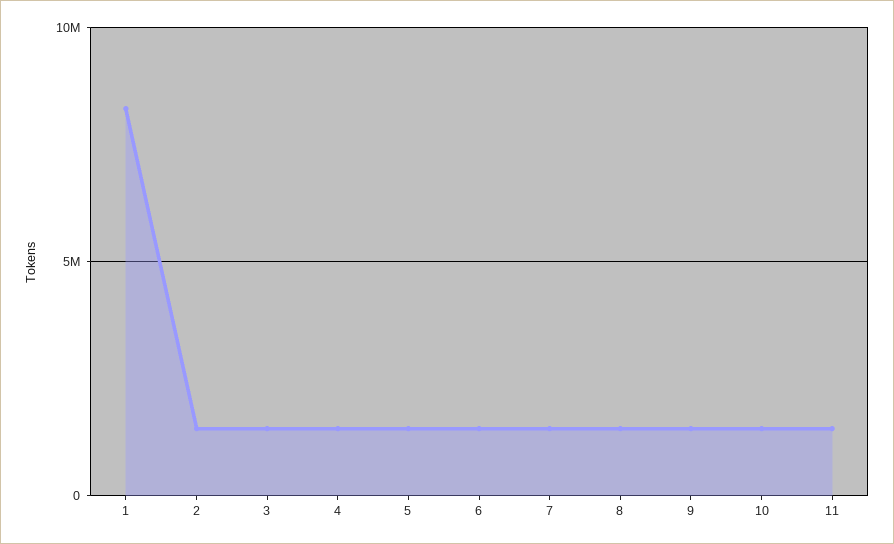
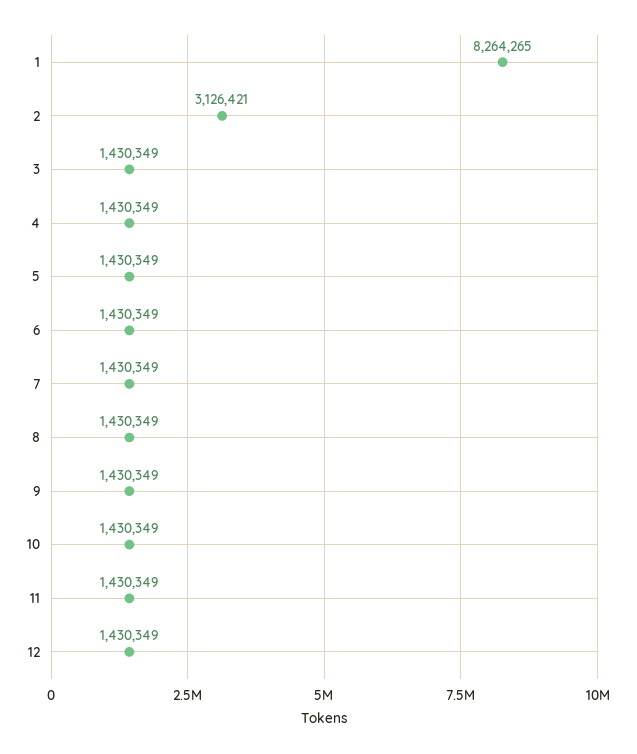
2: 1500000 -> 3126421
12: none -> 1430349

